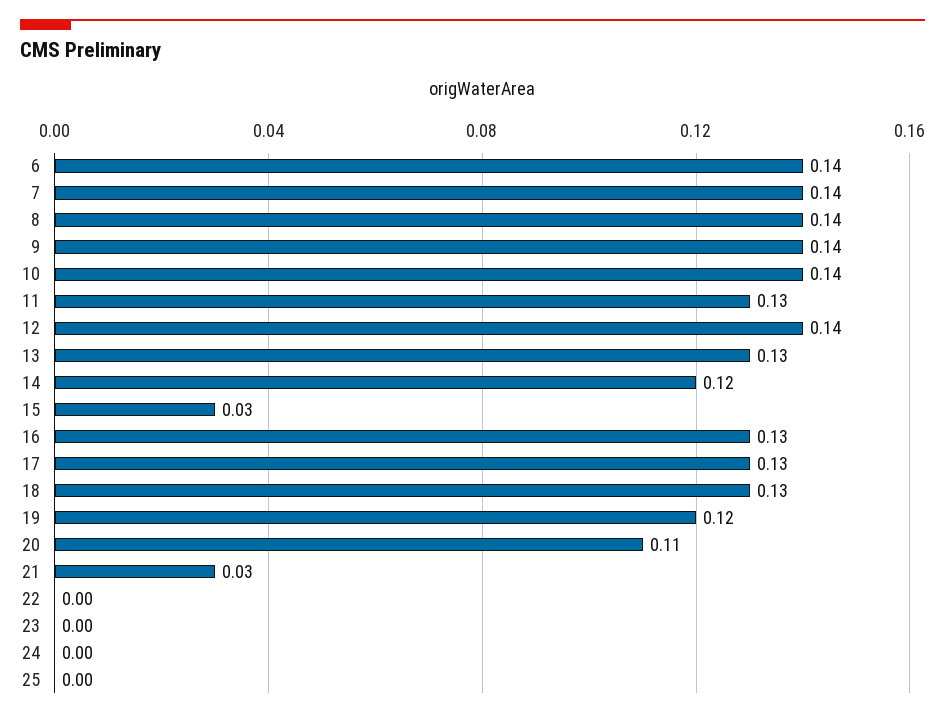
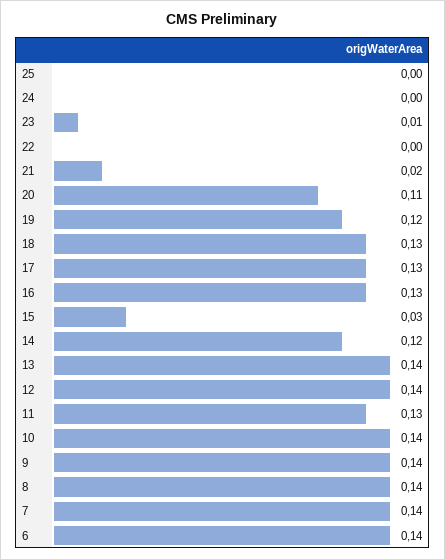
13: 0.13 -> 0.14
21: 0.03 -> 0.02
23: 0 -> 0.01

